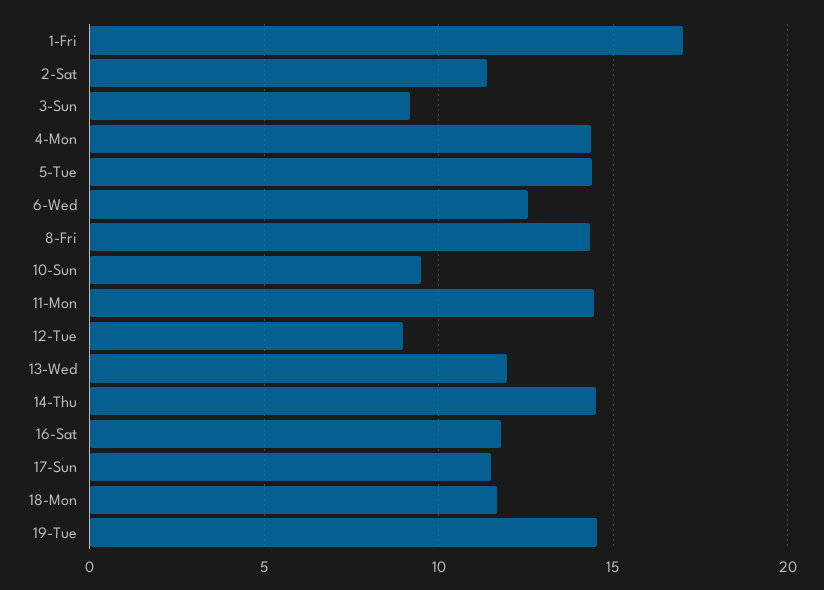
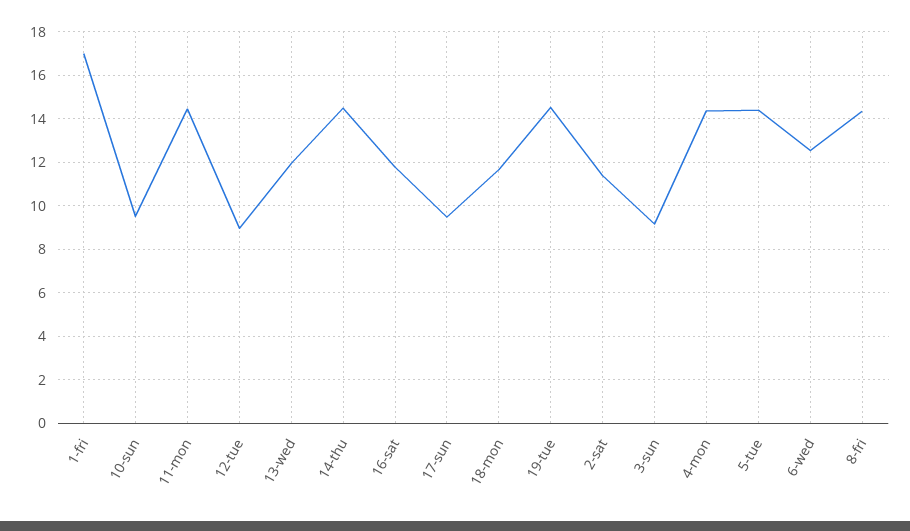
17-Sun: 11.5 -> 9.5

